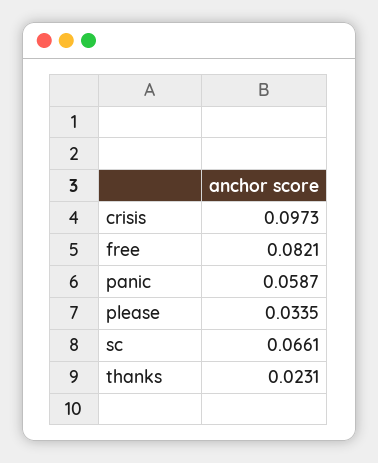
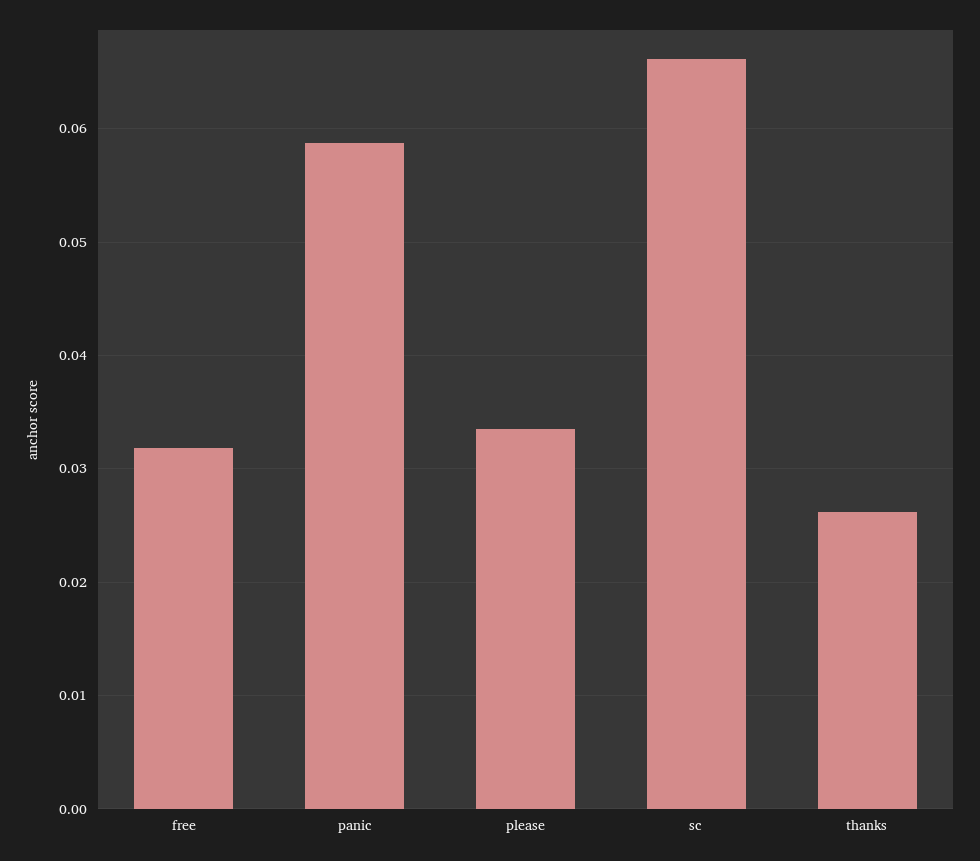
crisis: 0.0973 -> none
free: 0.0821 -> 0.032
thanks: 0.0231 -> 0.026

